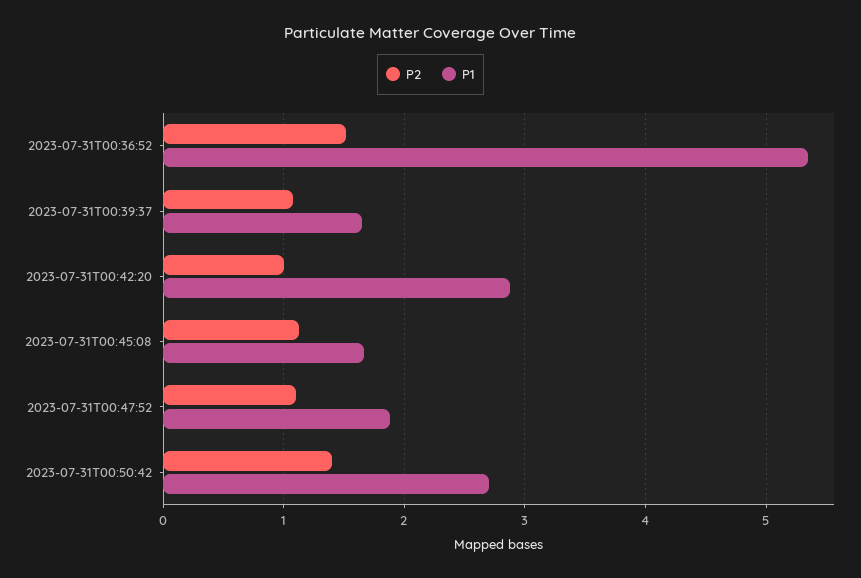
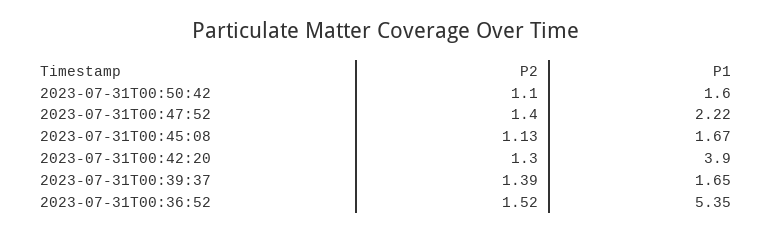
P2, 2023-07-31T00:39:37: 1.1 -> 1.39
P2, 2023-07-31T00:42:20: 1 -> 1.3
P1, 2023-07-31T00:42:20: 2.9 -> 3.9
P2, 2023-07-31T00:47:52: 1.1 -> 1.4
P1, 2023-07-31T00:47:52: 1.9 -> 2.22
P2, 2023-07-31T00:50:42: 1.4 -> 1.1
P1, 2023-07-31T00:50:42: 2.7 -> 1.6

